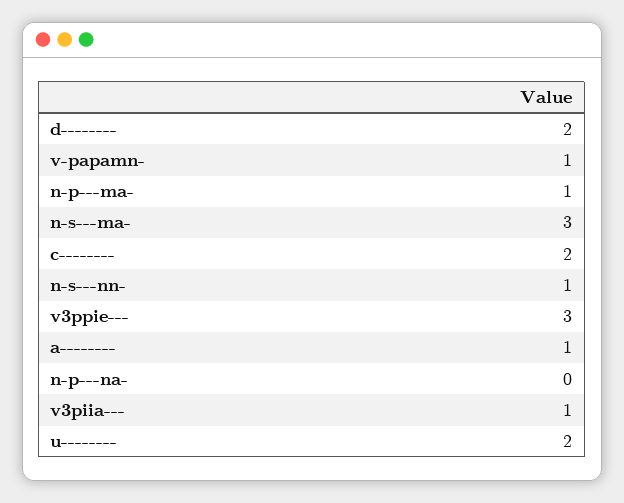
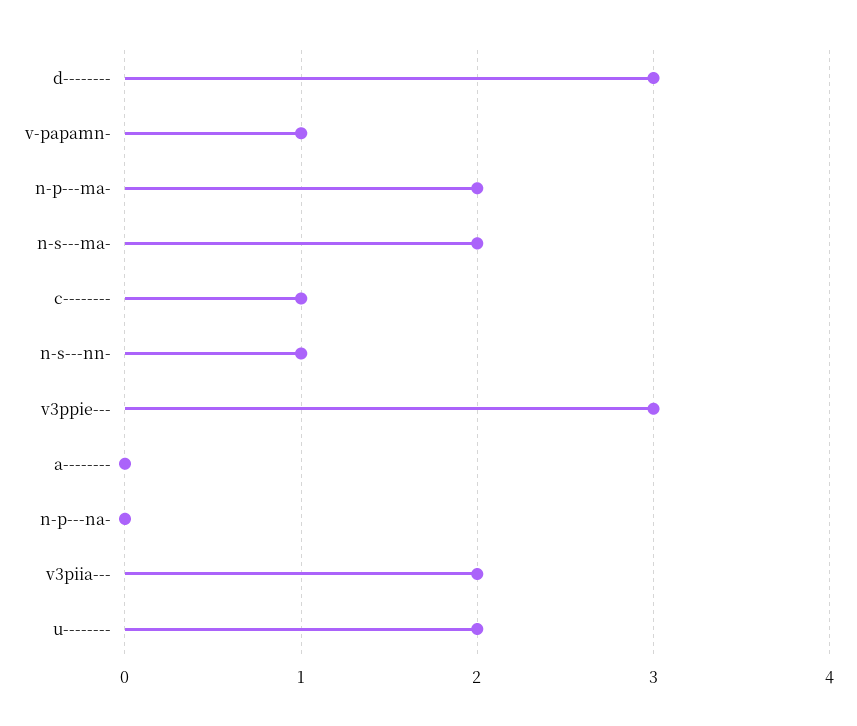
d--------: 2 -> 3
n-p---ma-: 1 -> 2
n-s---ma-: 3 -> 2
c--------: 2 -> 1
a--------: 1 -> 0
v3piia---: 1 -> 2

